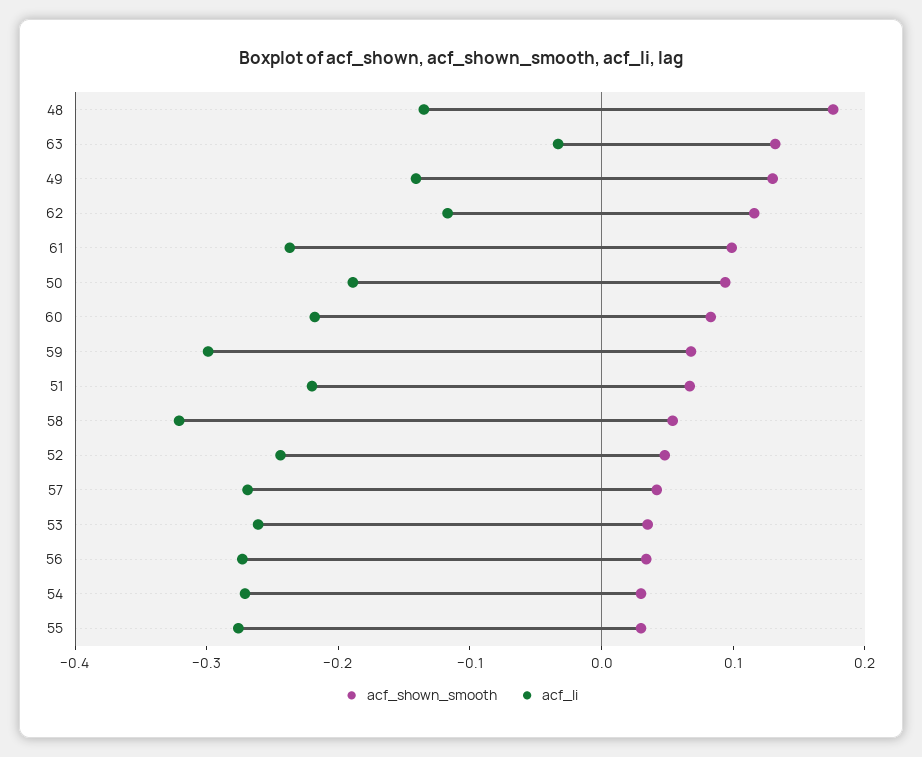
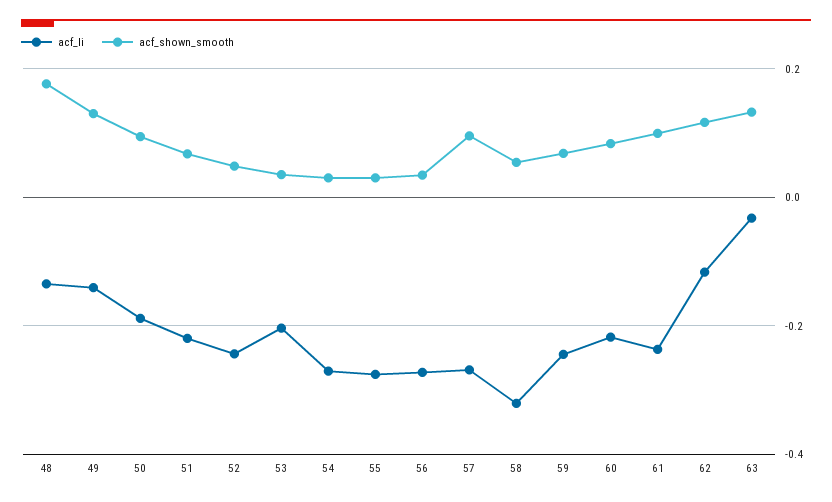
acf_li, 59: -0.3 -> -0.24
acf_shown_smooth, 57: 0.04 -> 0.1
acf_li, 53: -0.26 -> -0.2

